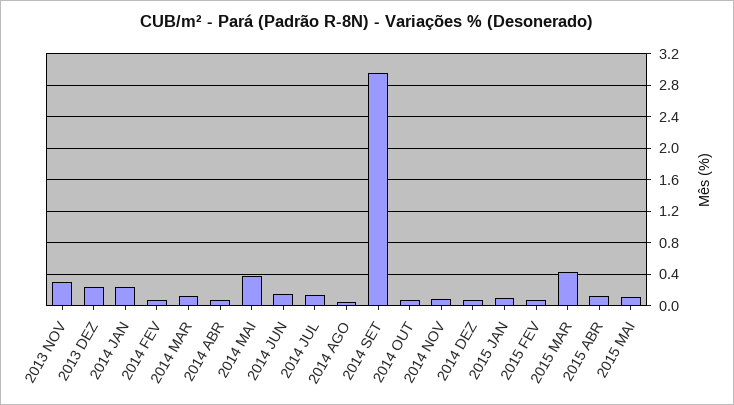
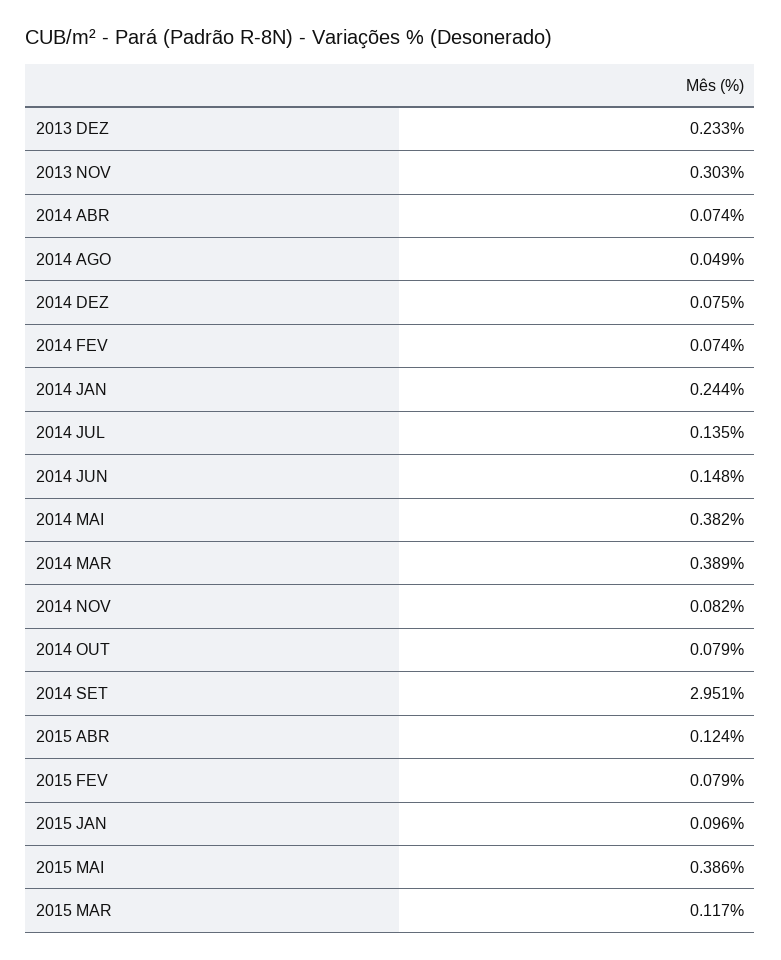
2014 MAR: 0.1 -> 0.389
2015 MAR: 0.4 -> 0.117
2015 MAI: 0.1 -> 0.386

